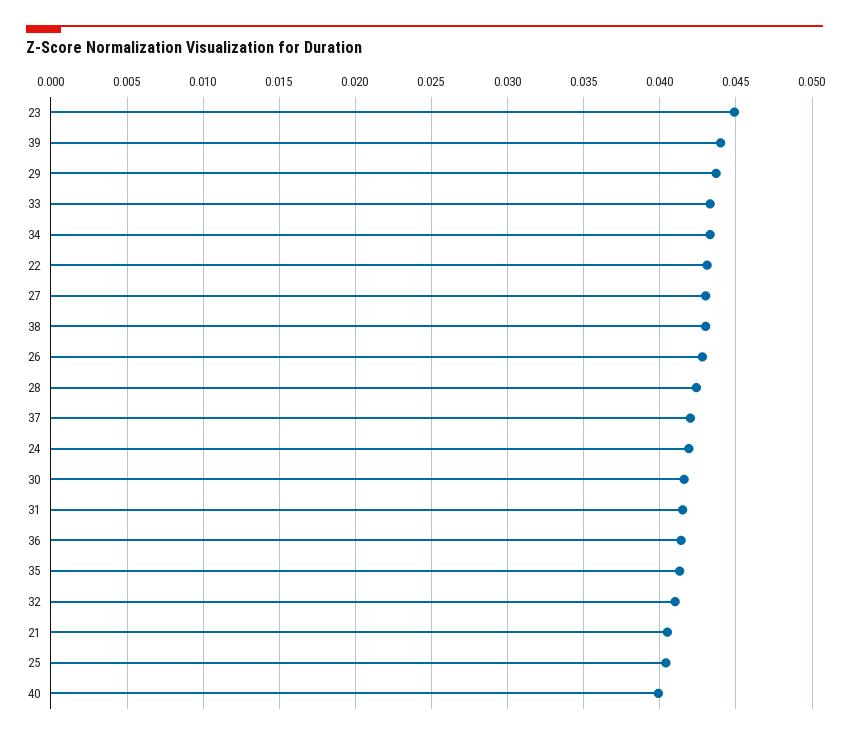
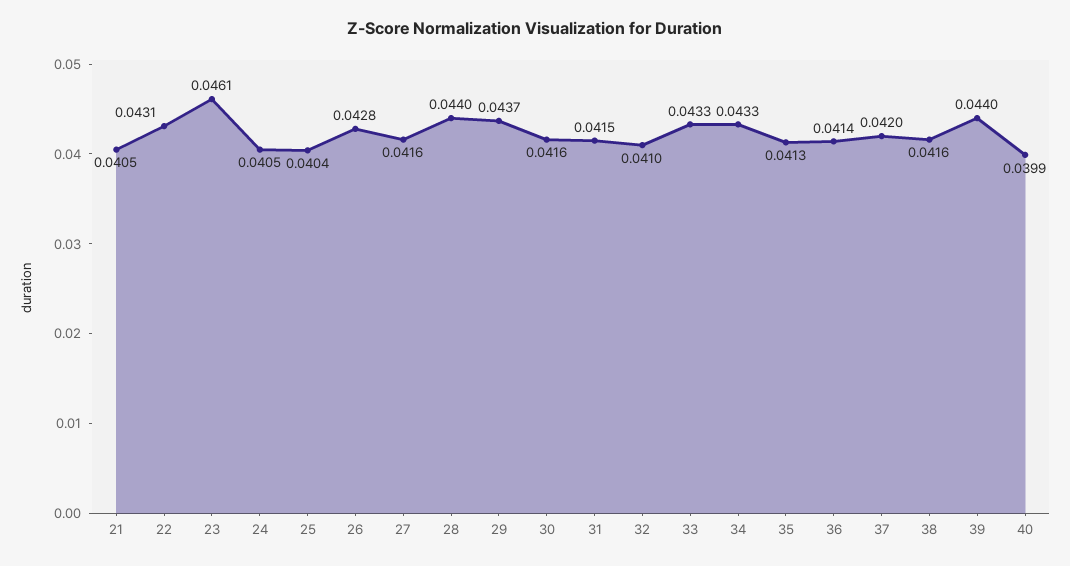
23: 0.045 -> 0.0461
27: 0.043 -> 0.0416
38: 0.043 -> 0.0416
28: 0.0425 -> 0.044
24: 0.042 -> 0.0405

